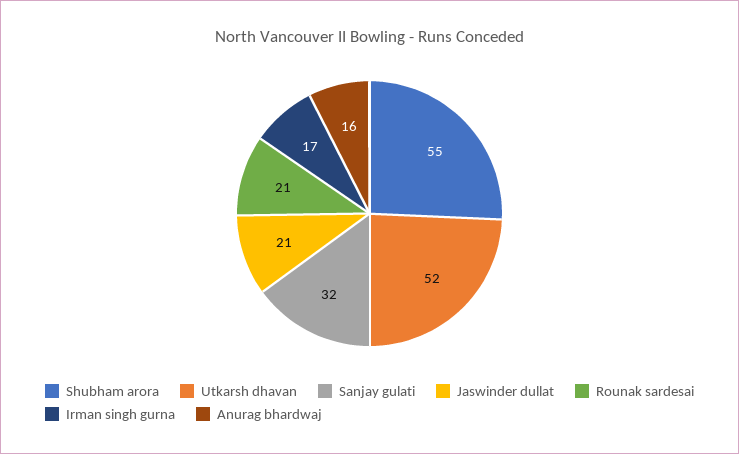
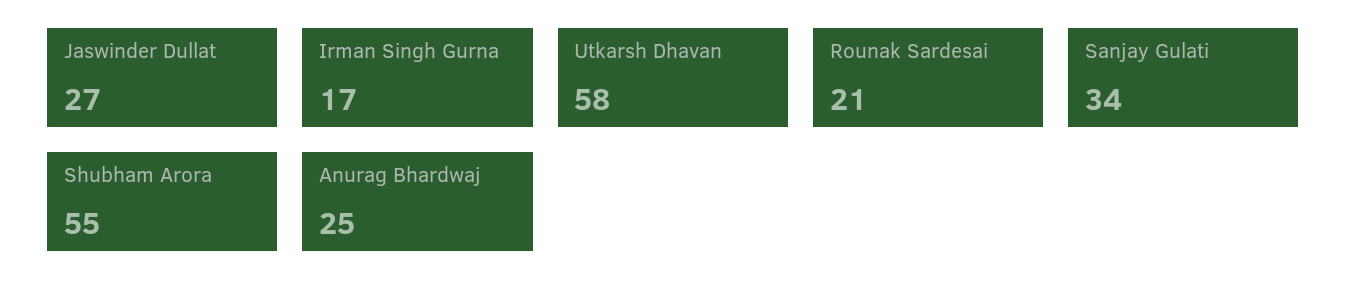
Utkarsh dhavan: 52 -> 58
Sanjay gulati: 32 -> 34
Jaswinder dullat: 21 -> 27
Anurag bhardwaj: 16 -> 25

